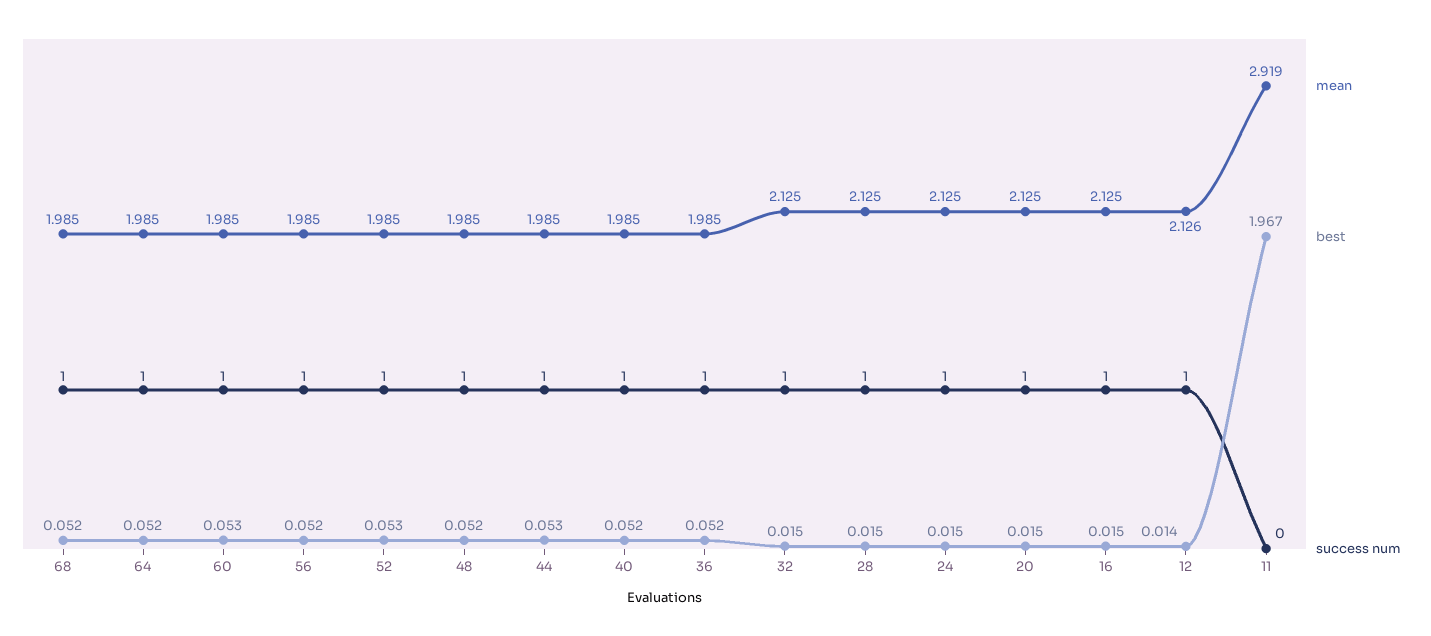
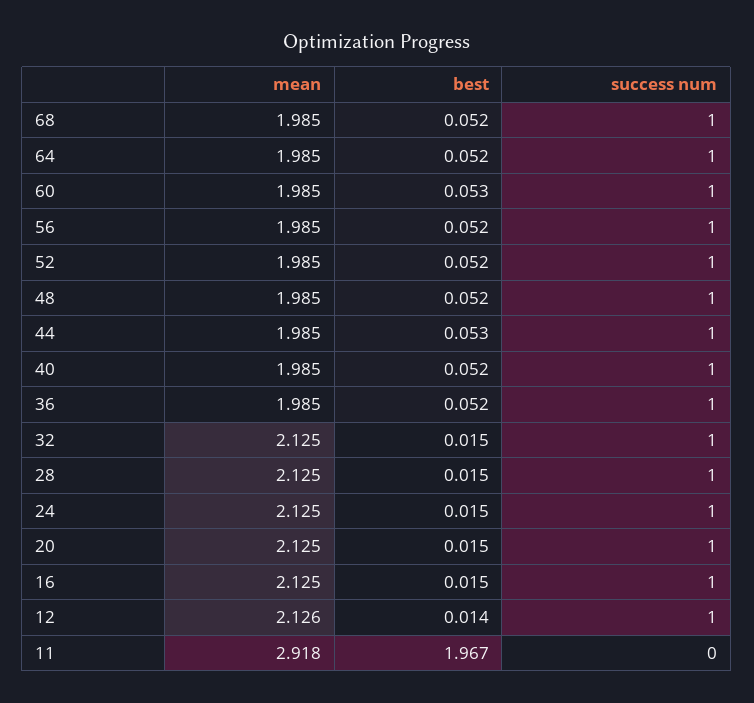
best, 52: 0.053 -> 0.052
mean, 11: 2.919 -> 2.918

